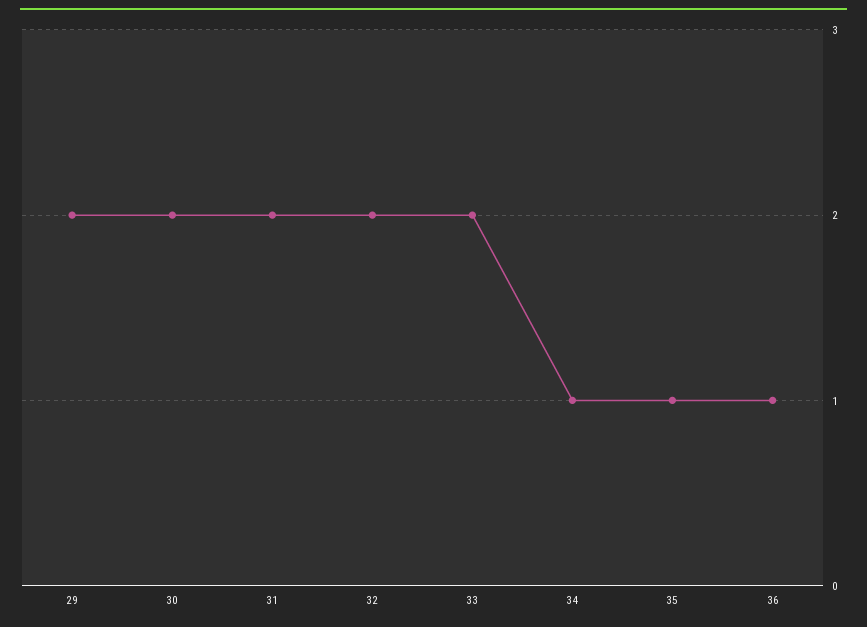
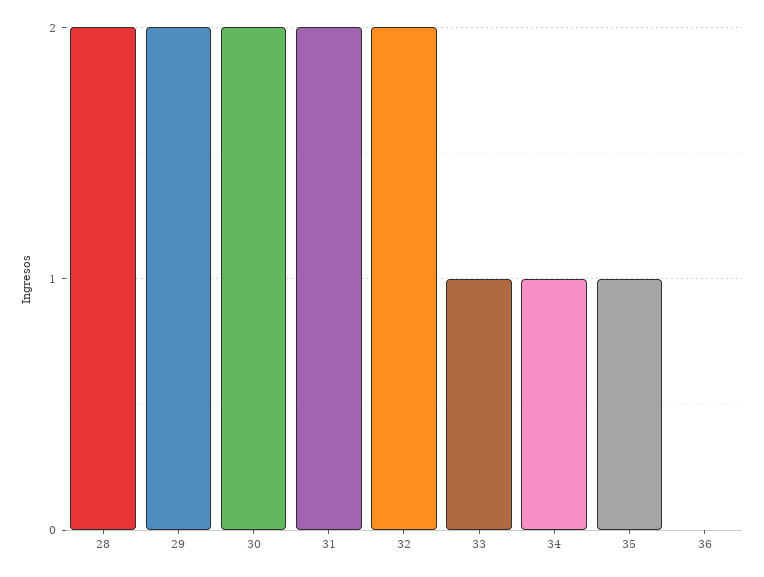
33: 2 -> 1
36: 1 -> 0
28: none -> 2

